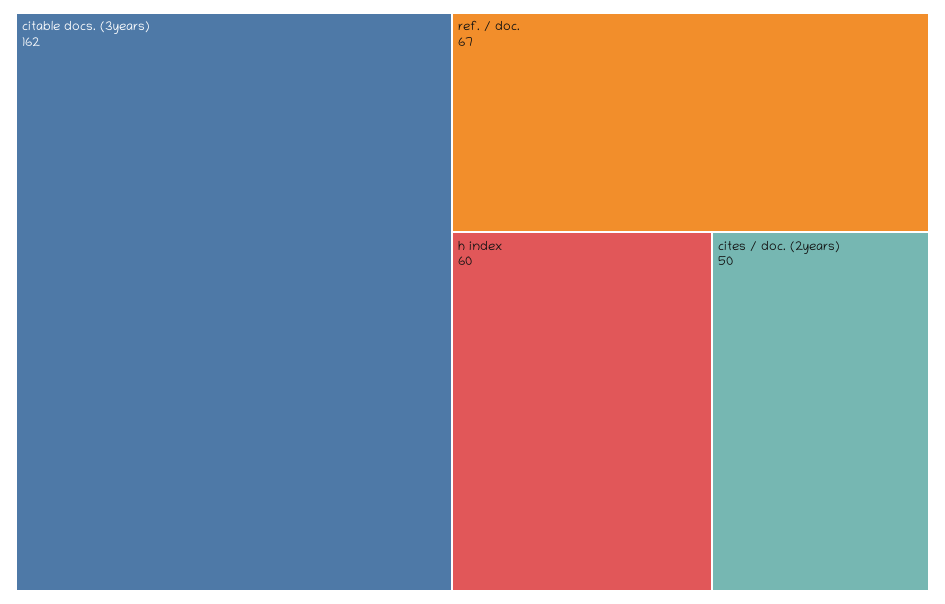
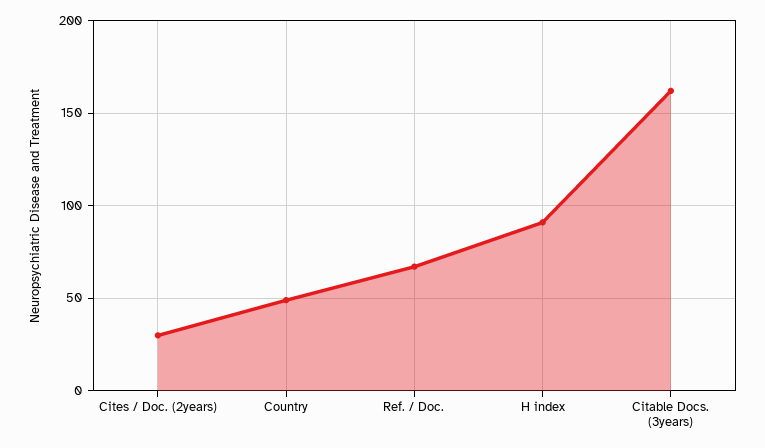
h index: 60 -> 90
cites / doc. (2years): 50 -> 30
Country: none -> 50

